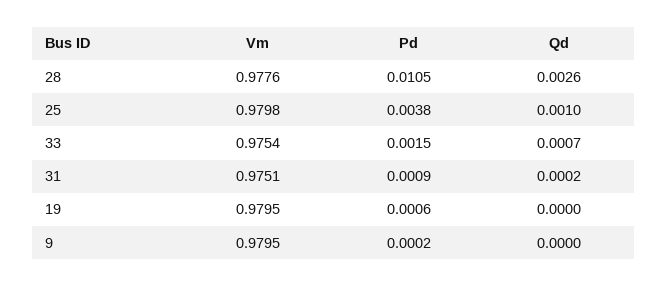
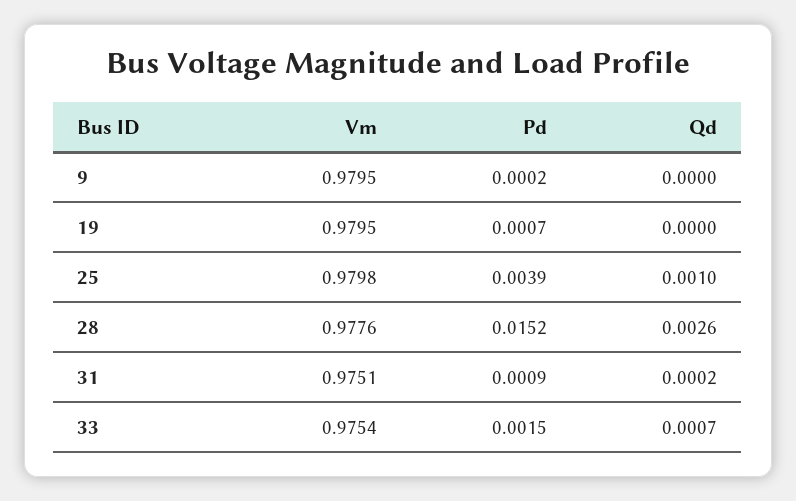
Pd, 28: 0.0105 -> 0.0152
Pd, 25: 0.0038 -> 0.0039
Pd, 19: 0.0006 -> 0.0007

